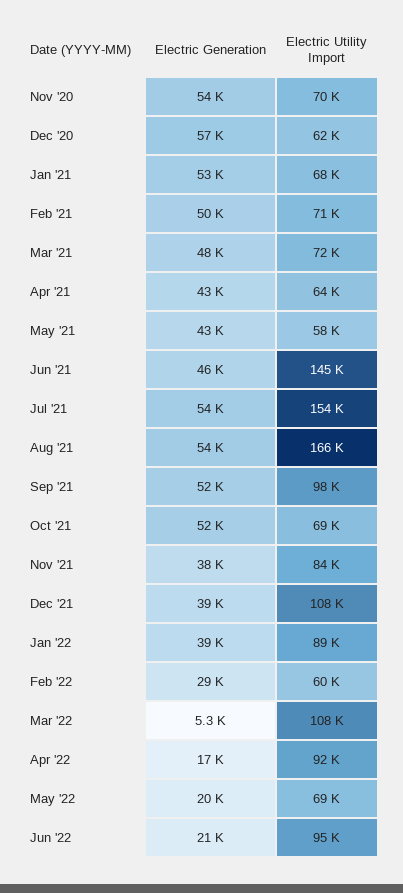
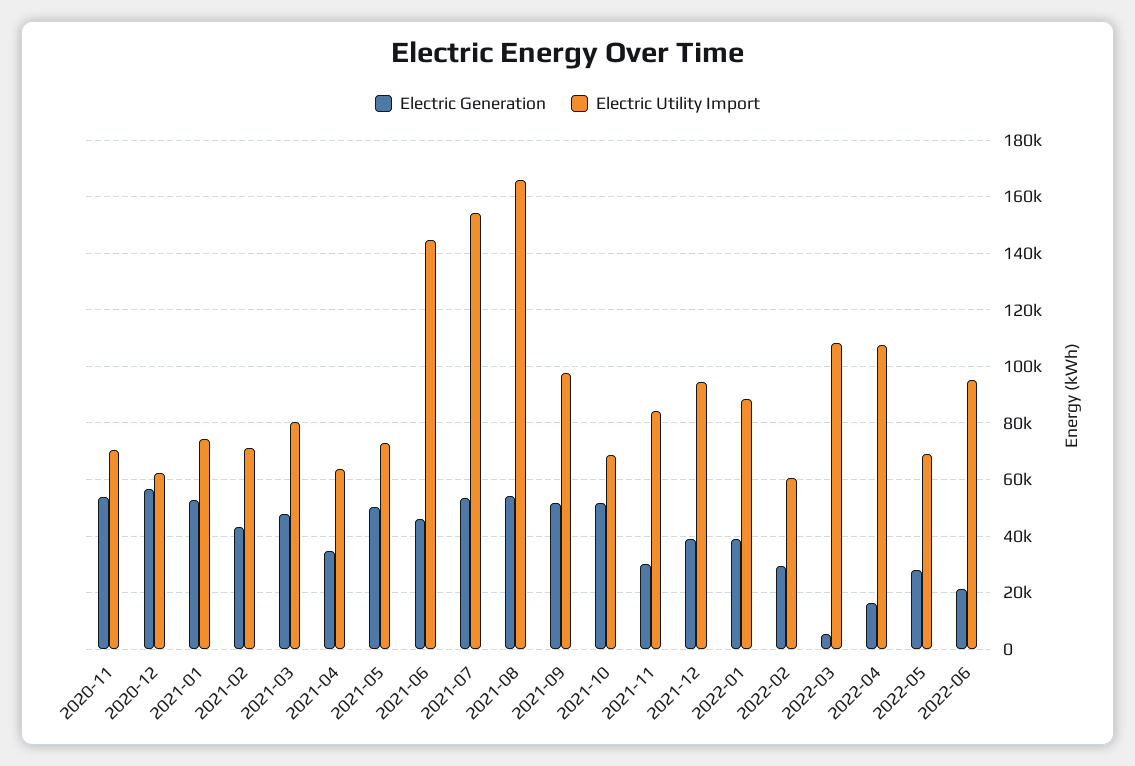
Electric Utility Import, Jan '21: 68000 -> 75000
Electric Generation, Feb '21: 50000 -> 42500
Electric Utility Import, Mar '21: 72000 -> 80000
Electric Generation, Apr '21: 43000 -> 35000
Electric Generation, May '21: 43000 -> 50000
Electric Utility Import, May '21: 58000 -> 72500
Electric Generation, Nov '21: 38000 -> 30000
Electric Utility Import, Dec '21: 108000 -> 95000
Electric Utility Import, Apr '22: 92000 -> 107500
Electric Generation, May '22: 20000 -> 27500

